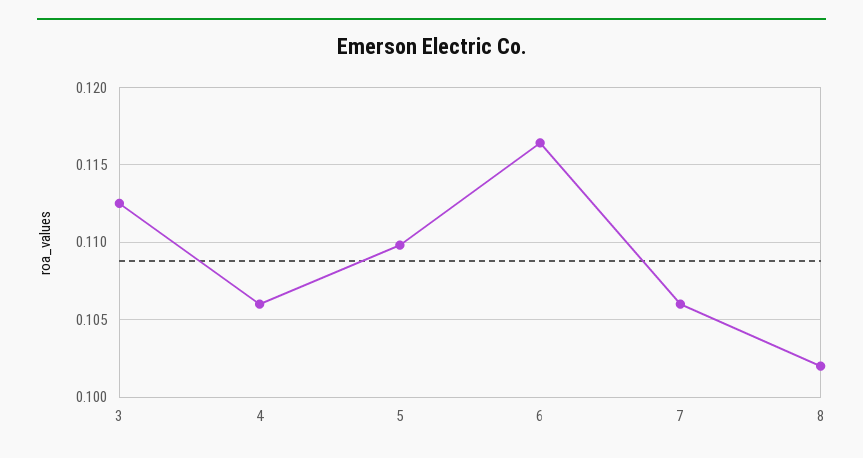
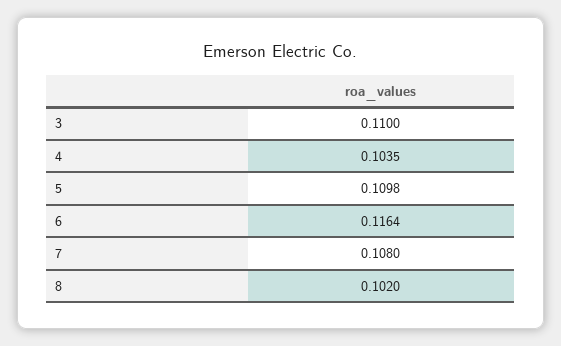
3: 0.1125 -> 0.11
4: 0.106 -> 0.1035
7: 0.106 -> 0.108

